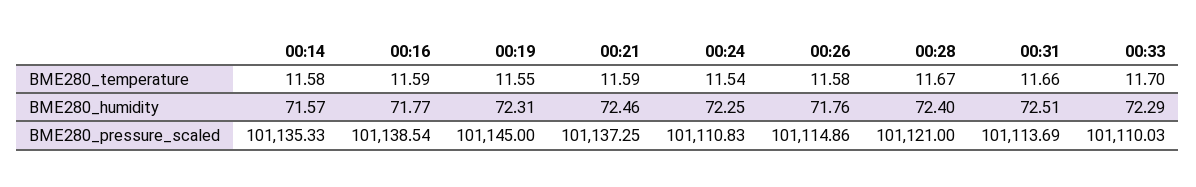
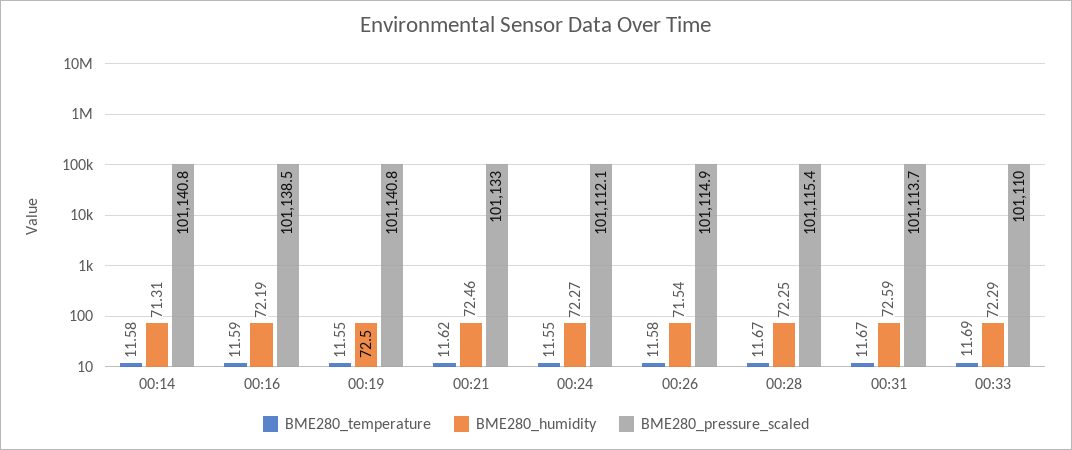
BME280_temperature, 00:21: 11.59 -> 11.62
BME280_temperature, 00:24: 11.54 -> 11.55
BME280_temperature, 00:31: 11.66 -> 11.67
BME280_temperature, 00:33: 11.7 -> 11.69
BME280_humidity, 00:14: 71.57 -> 71.31
BME280_humidity, 00:16: 71.77 -> 72.19
BME280_humidity, 00:19: 72.31 -> 72.5
BME280_humidity, 00:24: 72.25 -> 72.27
BME280_humidity, 00:26: 71.76 -> 71.54
BME280_humidity, 00:28: 72.4 -> 72.25
BME280_humidity, 00:31: 72.51 -> 72.59
BME280_pressure_scaled, 00:14: 101135.33 -> 101140.8
BME280_pressure_scaled, 00:19: 101145 -> 101140.8
BME280_pressure_scaled, 00:21: 101137.25 -> 101133
BME280_pressure_scaled, 00:24: 101110.83 -> 101112.1
BME280_pressure_scaled, 00:28: 101121 -> 101115.4

